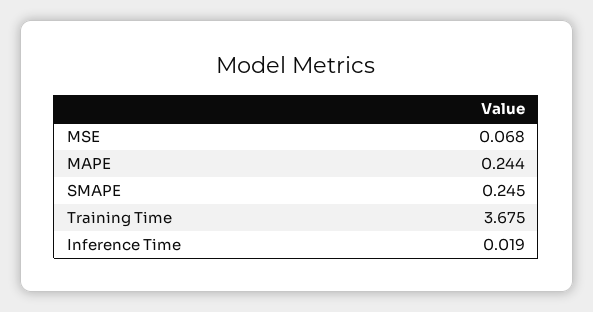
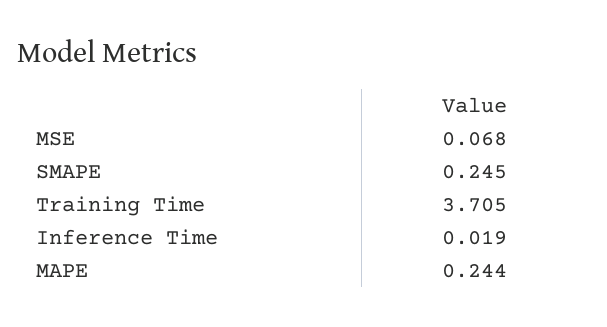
Training Time: 3.675 -> 3.705

